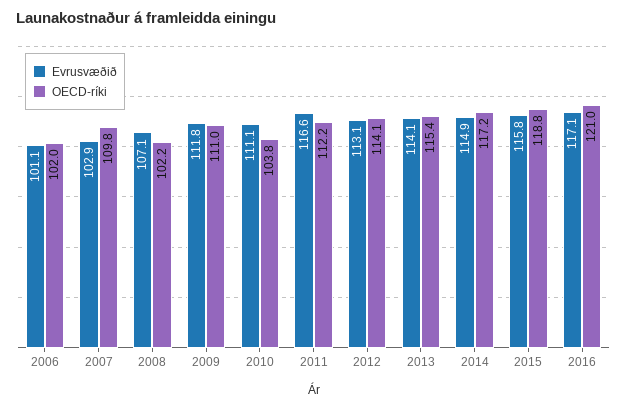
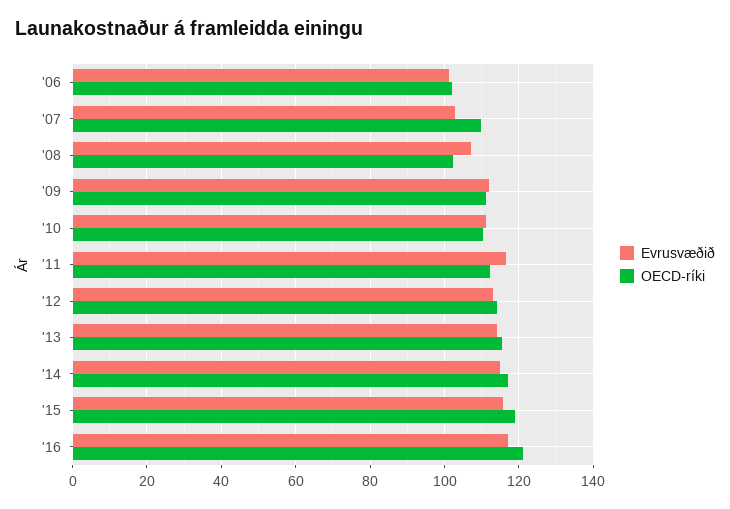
OECD-ríki, 2010: 103.8 -> 110

